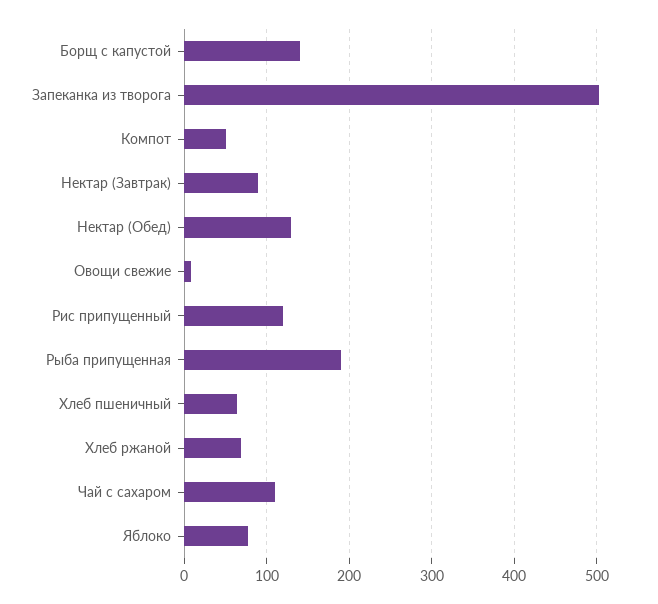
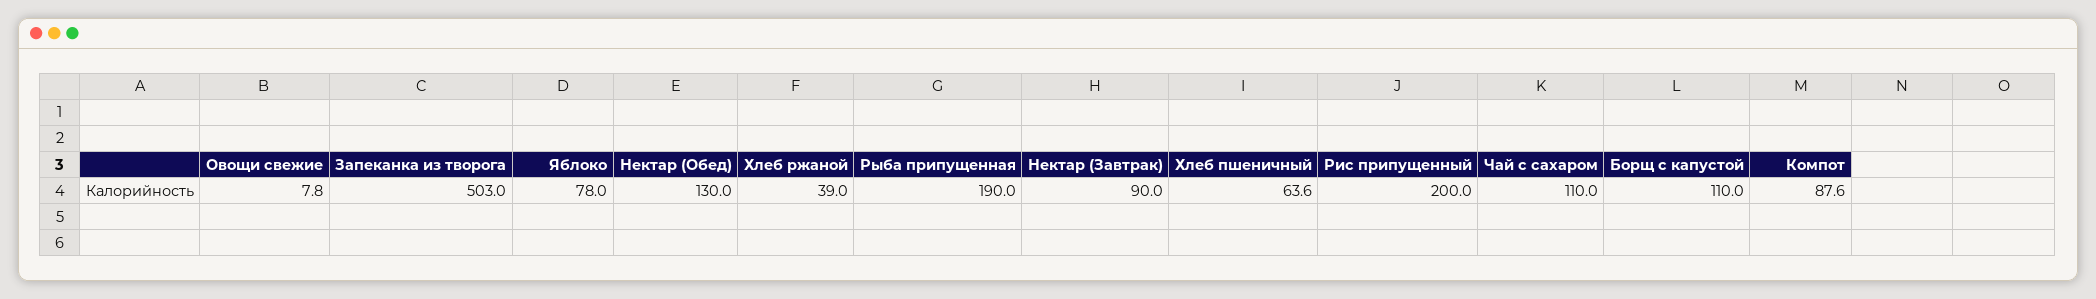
Борщ с капустой: 140 -> 110
Компот: 50 -> 87.6
Рис припущенный: 120 -> 200
Хлеб ржаной: 70 -> 39

